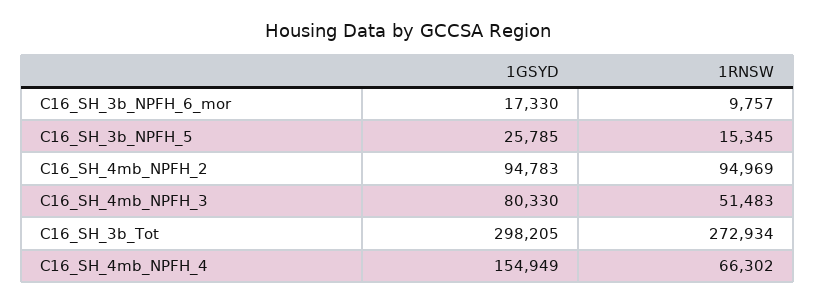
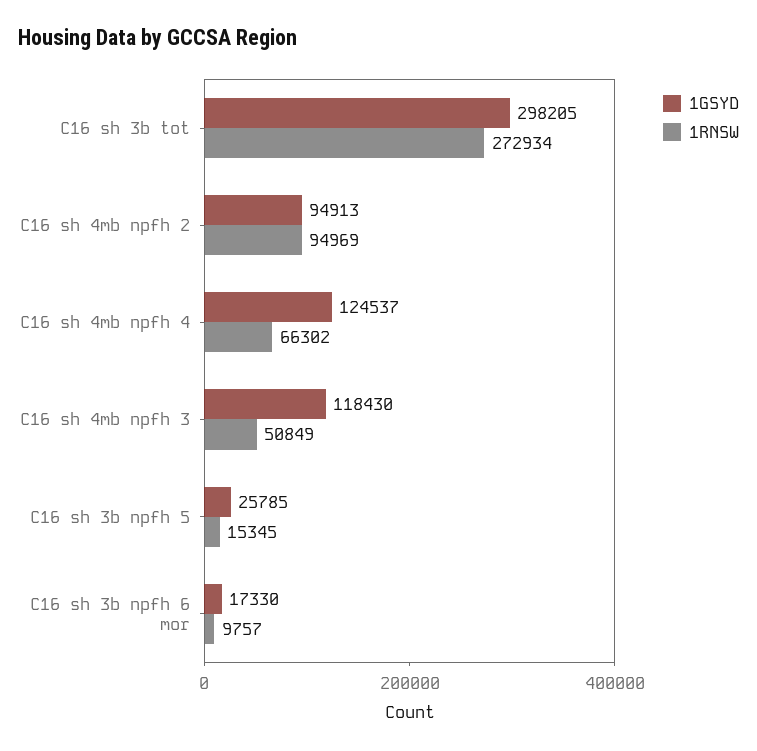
1GSYD, C16_SH_4mb_NPFH_2: 94783 -> 94913
1GSYD, C16_SH_4mb_NPFH_3: 80330 -> 118430
1RNSW, C16_SH_4mb_NPFH_3: 51483 -> 50849
1GSYD, C16_SH_4mb_NPFH_4: 154949 -> 124537

